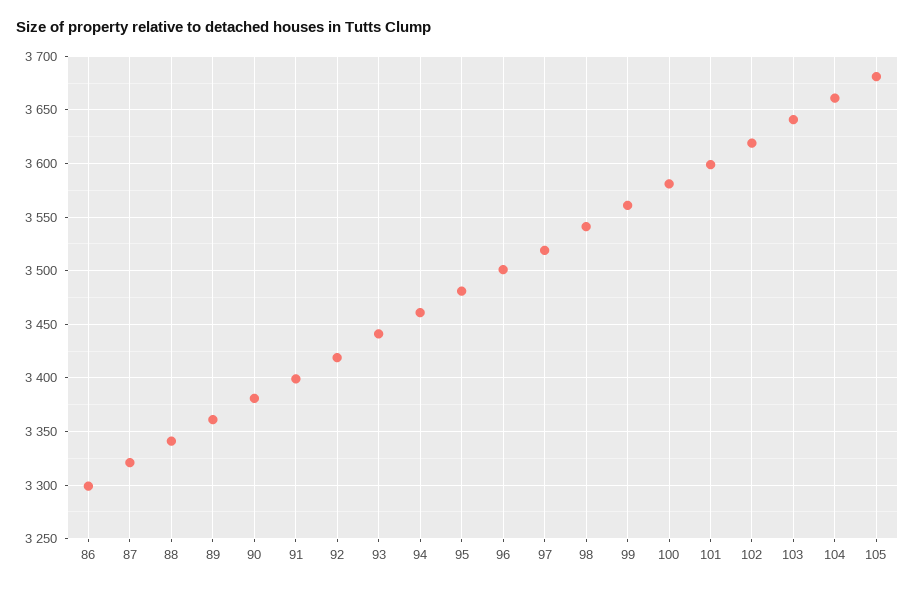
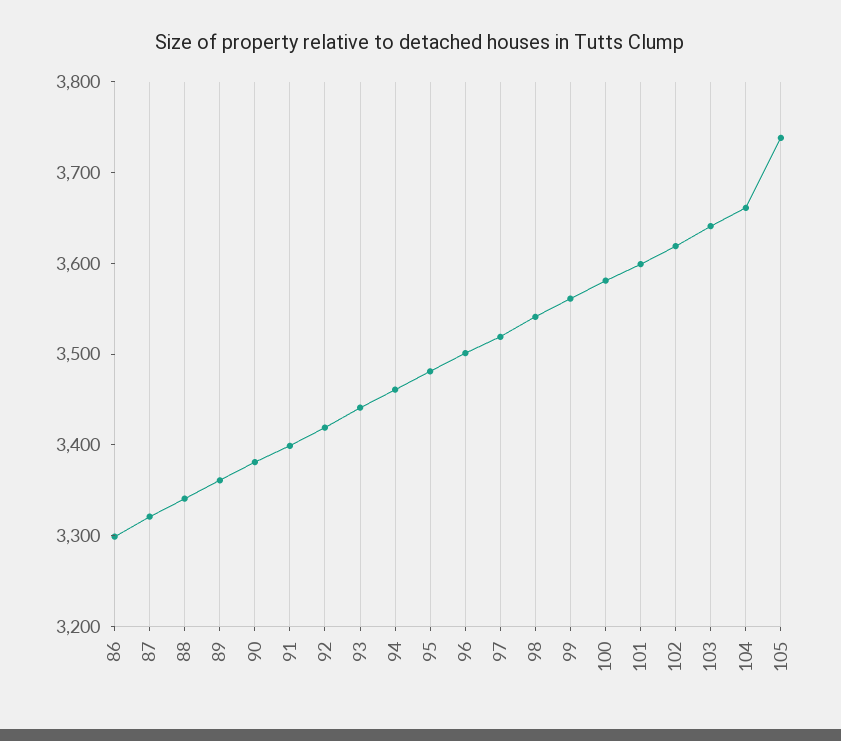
105: 3680 -> 3740

